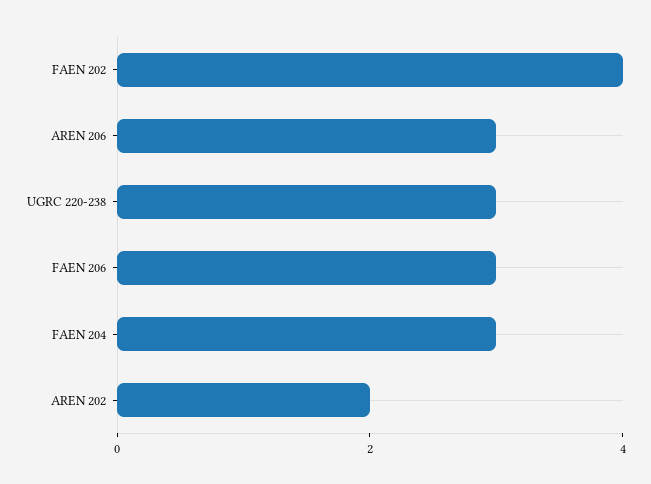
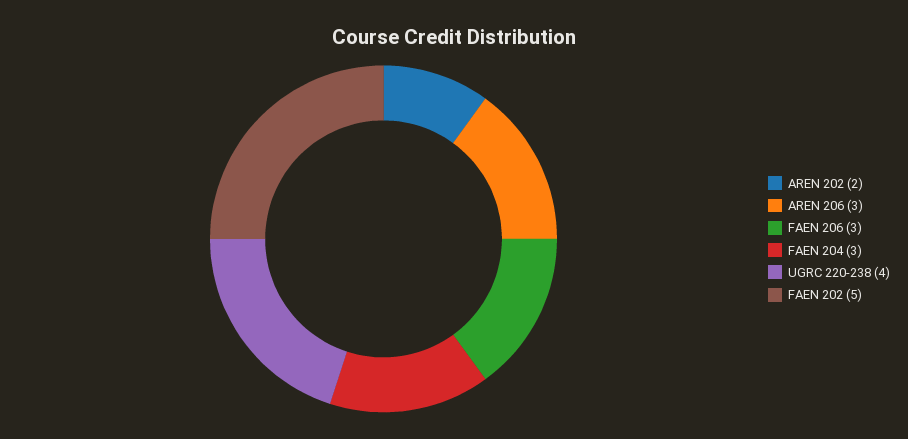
FAEN 202: 4 -> 5
UGRC 220-238: 3 -> 4

